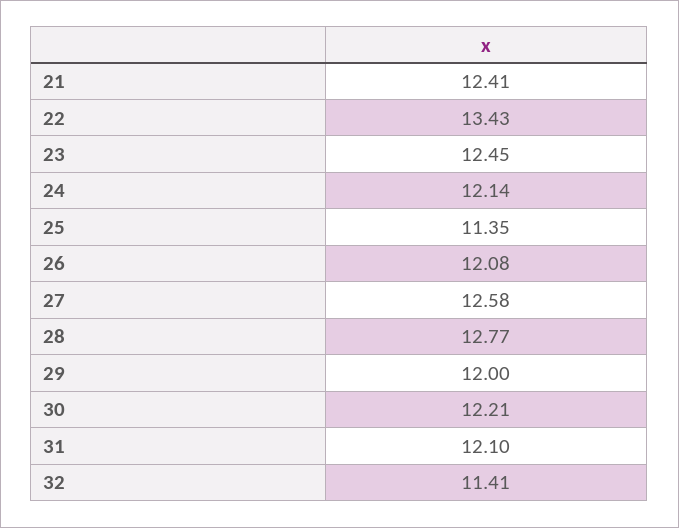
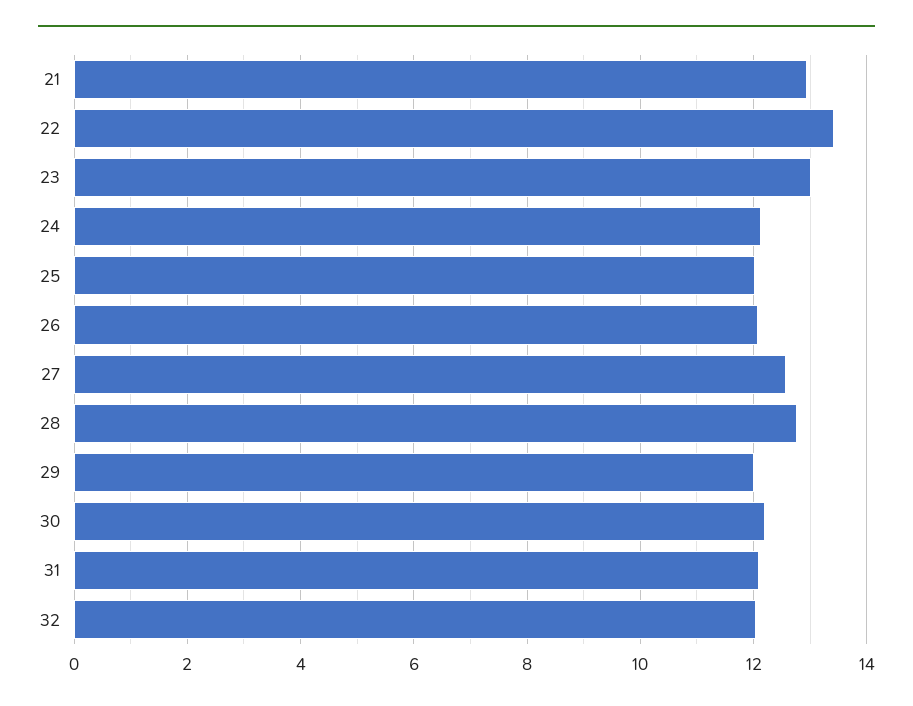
21: 12.41 -> 13
23: 12.45 -> 13
25: 11.35 -> 12
32: 11.41 -> 12

